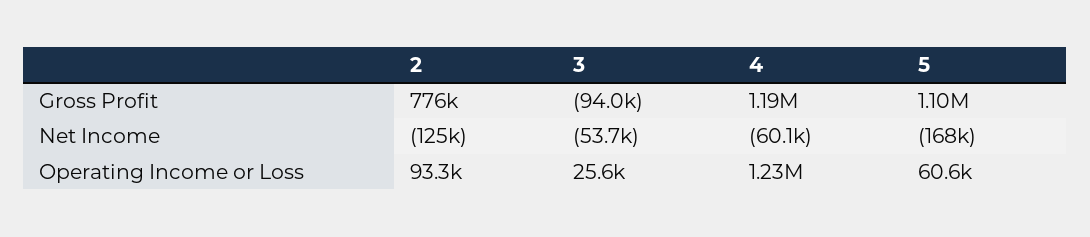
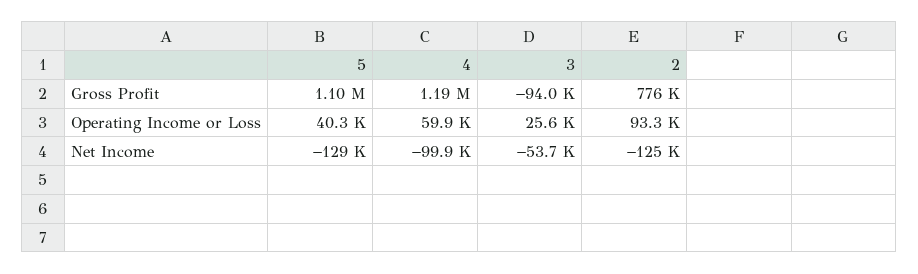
4, Net Income: -60100 -> -99900
5, Net Income: -168000 -> -129000
4, Operating Income or Loss: 1230000 -> 59900
5, Operating Income or Loss: 60600 -> 40300

